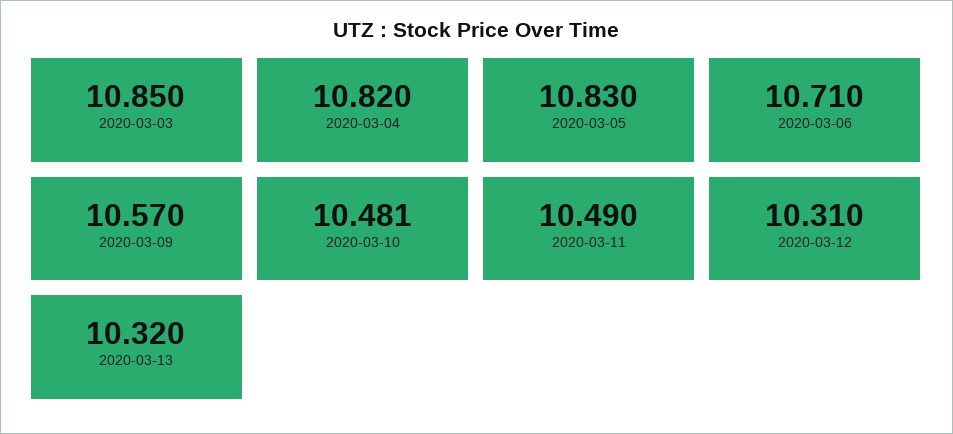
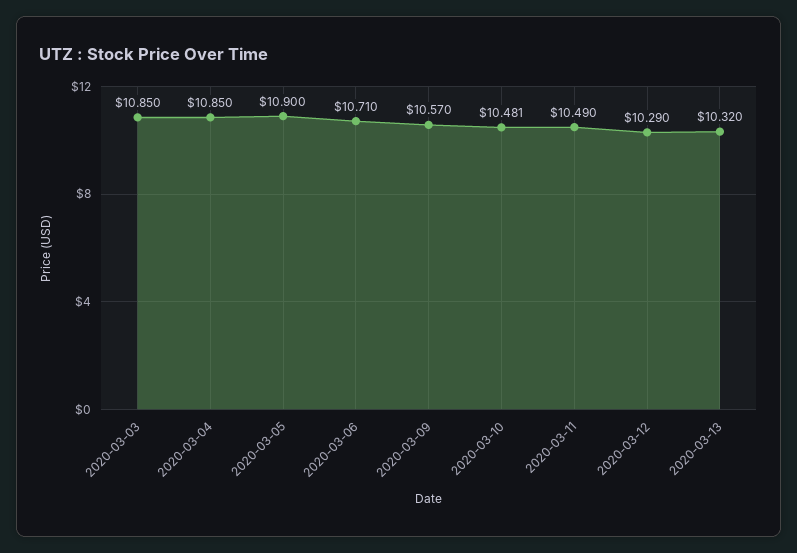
2020-03-04: 10.82 -> 10.85
2020-03-05: 10.83 -> 10.9
2020-03-12: 10.31 -> 10.29

